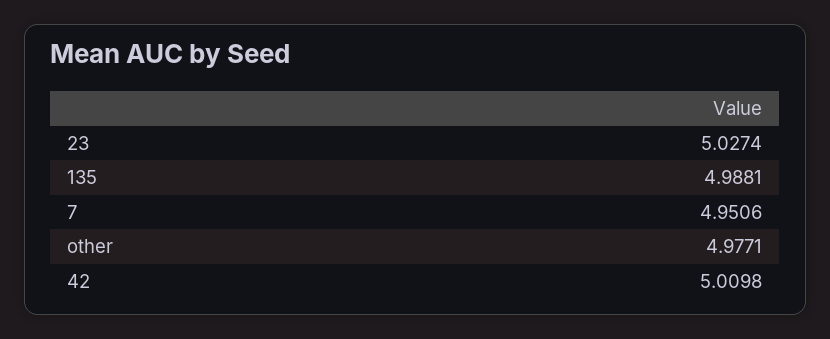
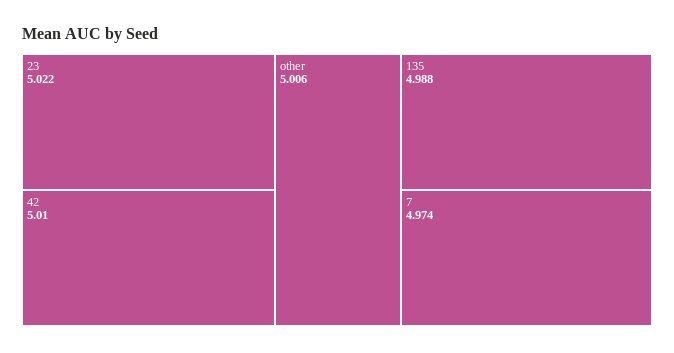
23: 5.0274 -> 5.022
7: 4.9506 -> 4.974
other: 4.9771 -> 5.006

